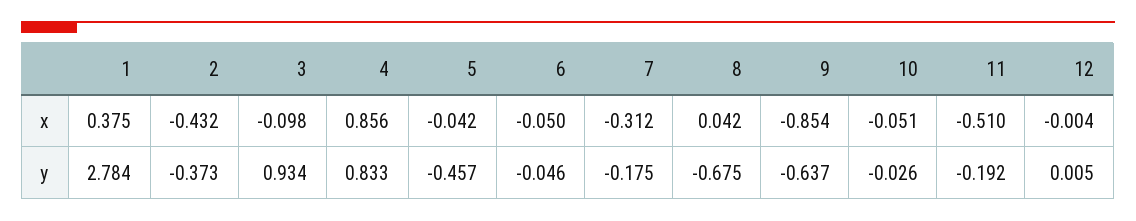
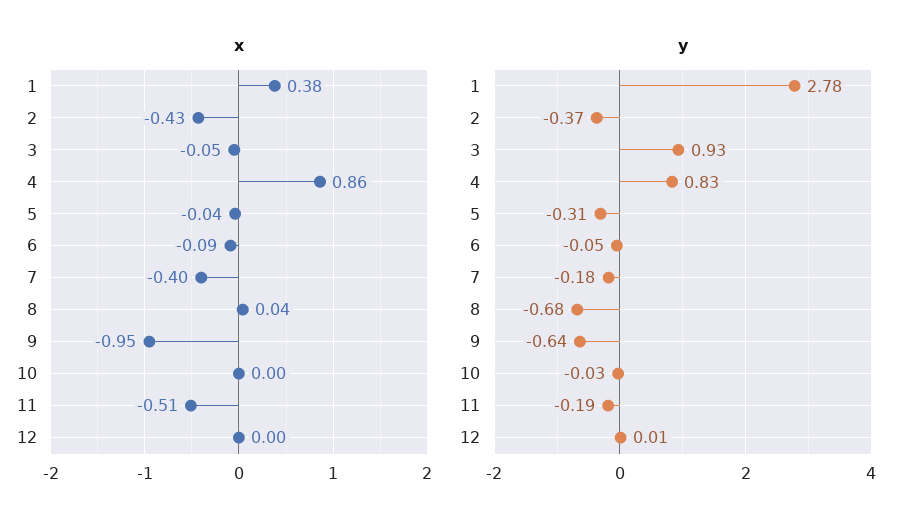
x, 3: -0.098 -> -0.05
x, 6: -0.05 -> -0.09
x, 7: -0.312 -> -0.4
x, 9: -0.854 -> -0.95
x, 10: -0.051 -> 0
y, 5: -0.457 -> -0.31

